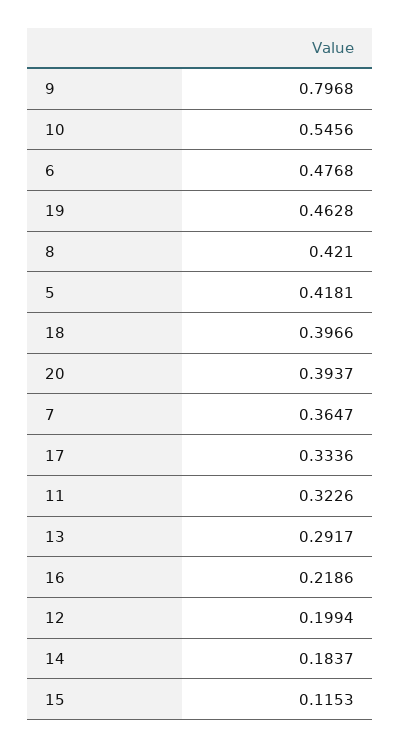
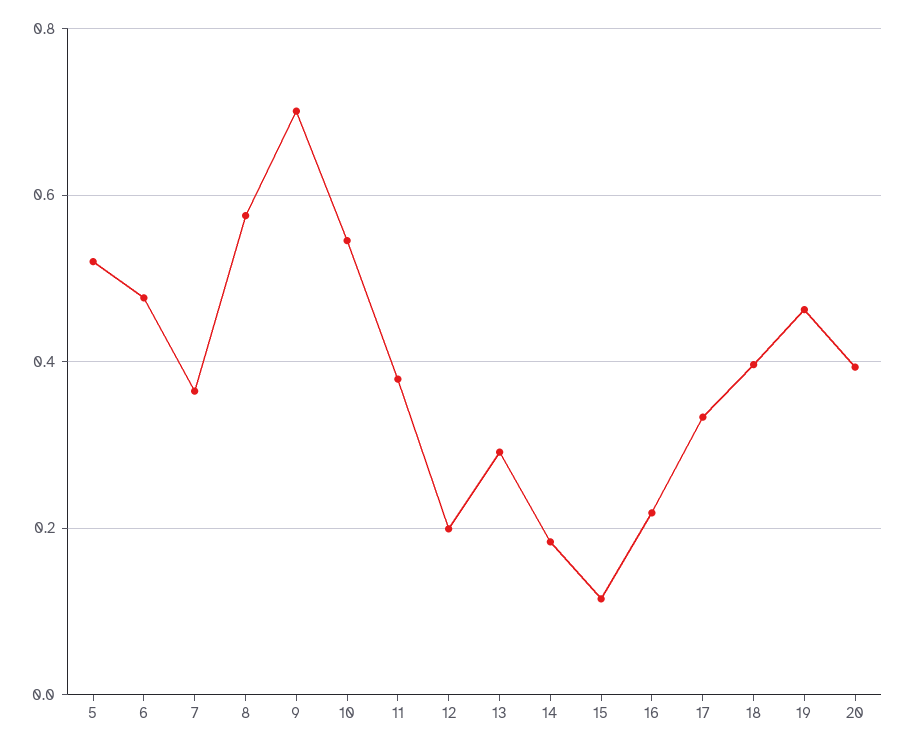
9: 0.7968 -> 0.7
8: 0.421 -> 0.58
5: 0.4181 -> 0.52
11: 0.3226 -> 0.38

